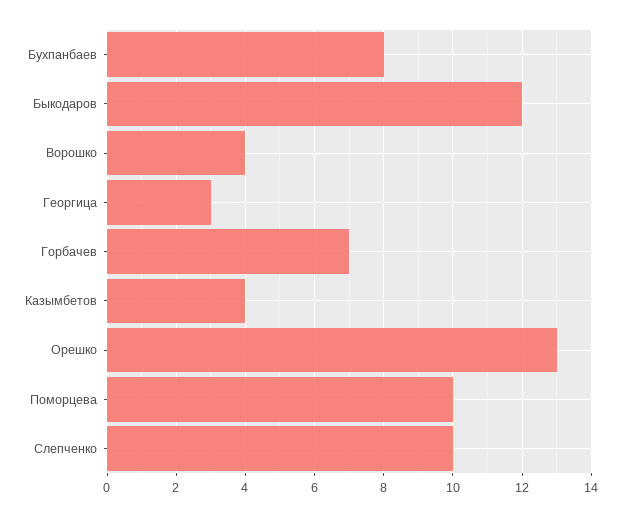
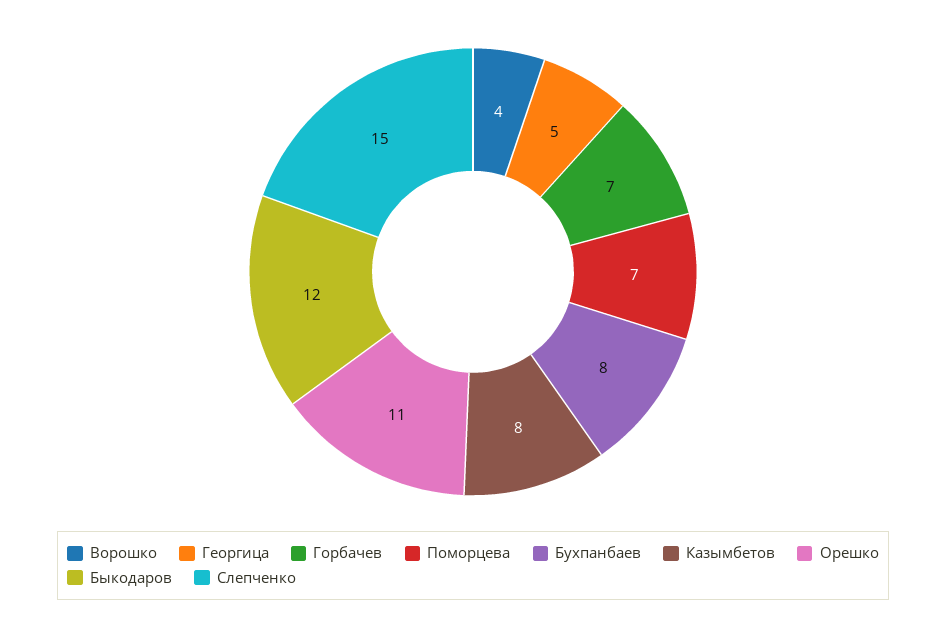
Георгица: 3 -> 5
Казымбетов: 4 -> 8
Орешко: 13 -> 11
Поморцева: 10 -> 7
Слепченко: 10 -> 15

